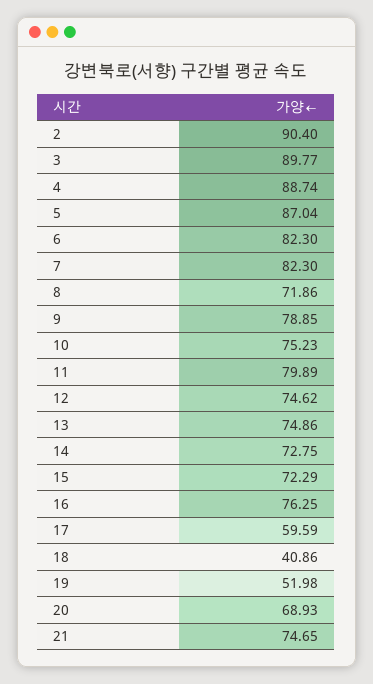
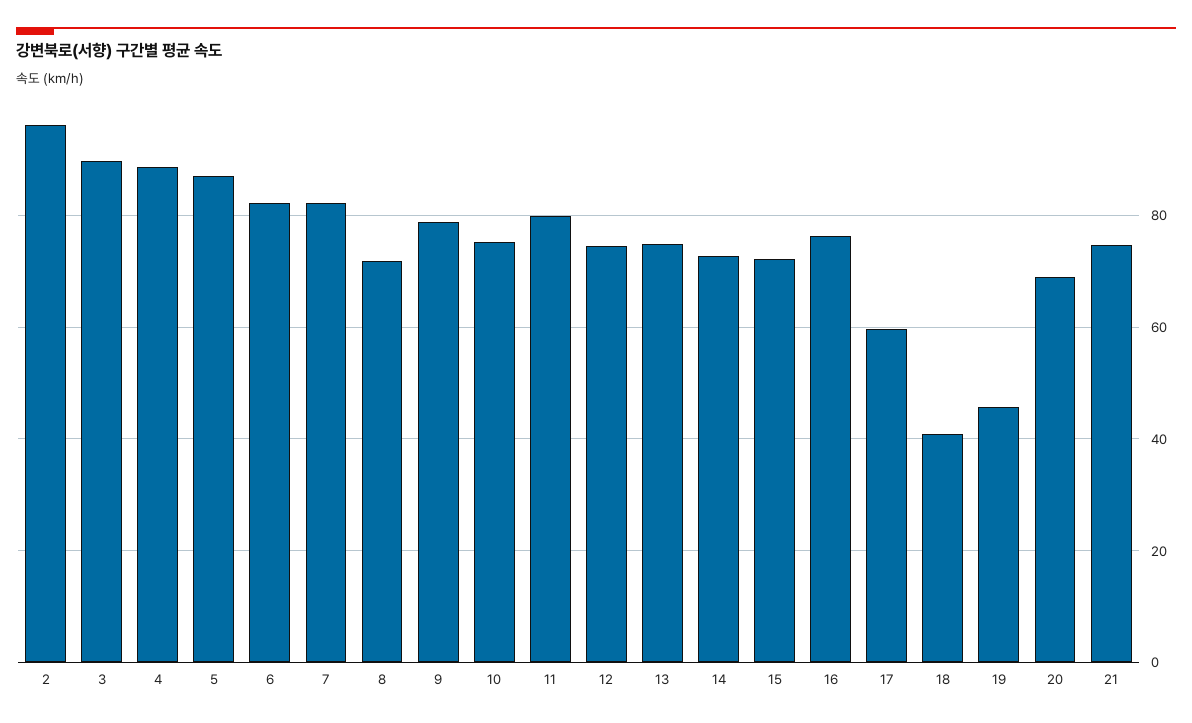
2: 90.4 -> 96
19: 51.98 -> 46

